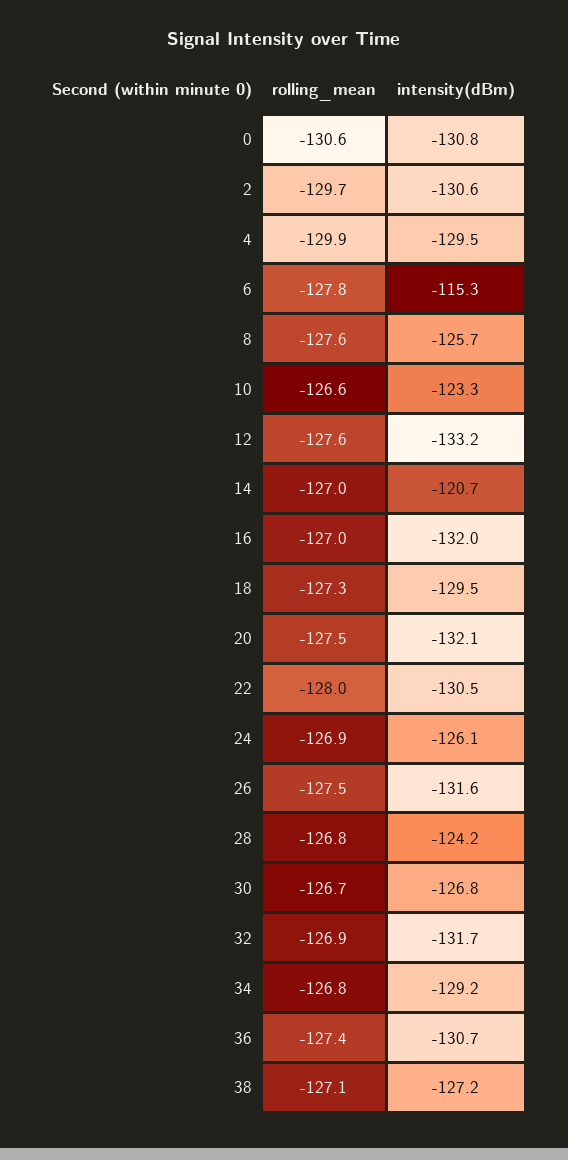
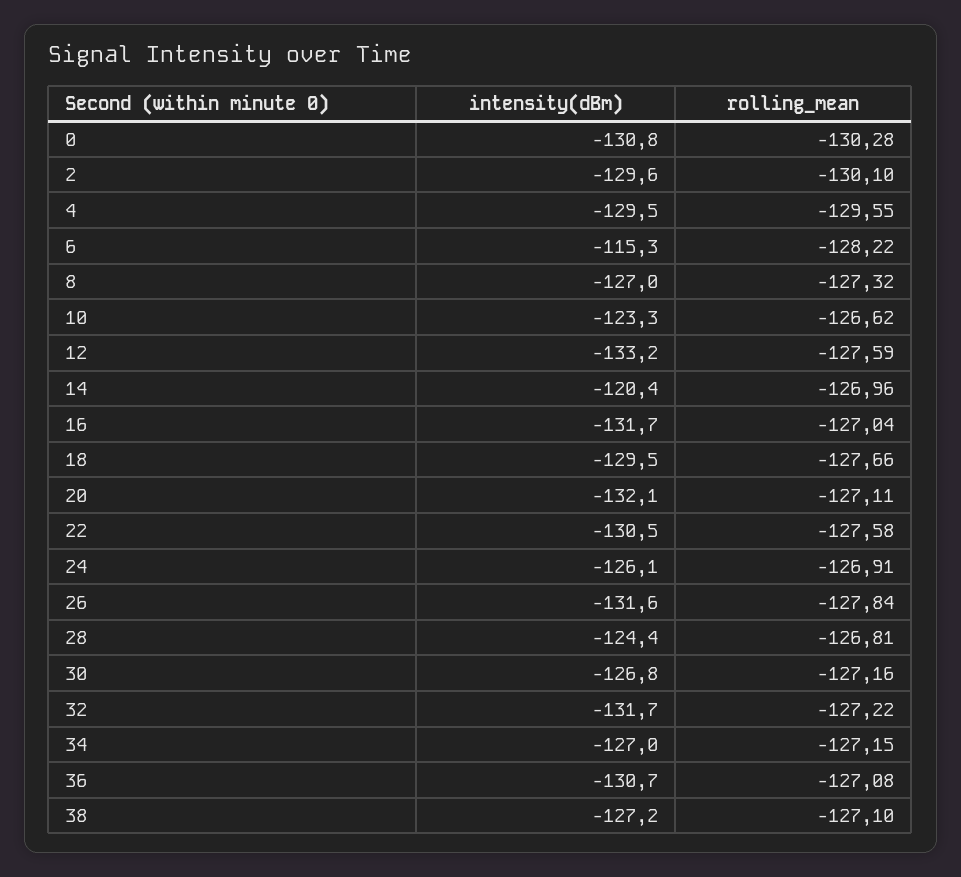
rolling_mean, 0: -130.6 -> -130.28
rolling_mean, 2: -129.7 -> -130.1
intensity(dBm), 2: -130.6 -> -129.6
rolling_mean, 4: -129.9 -> -129.55
rolling_mean, 6: -127.8 -> -128.22
rolling_mean, 8: -127.6 -> -127.32
intensity(dBm), 8: -125.7 -> -127
intensity(dBm), 14: -120.7 -> -120.4
intensity(dBm), 16: -132 -> -131.7
rolling_mean, 18: -127.3 -> -127.66
rolling_mean, 20: -127.5 -> -127.11
rolling_mean, 22: -128 -> -127.58
rolling_mean, 26: -127.5 -> -127.84
intensity(dBm), 28: -124.2 -> -124.4
rolling_mean, 30: -126.7 -> -127.16
rolling_mean, 32: -126.9 -> -127.22
rolling_mean, 34: -126.8 -> -127.15
intensity(dBm), 34: -129.2 -> -127
rolling_mean, 36: -127.4 -> -127.08

